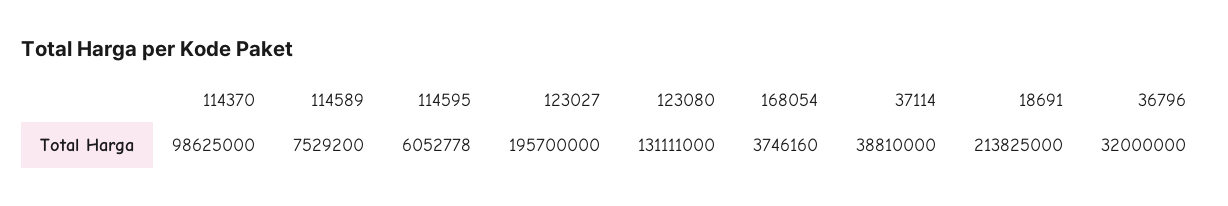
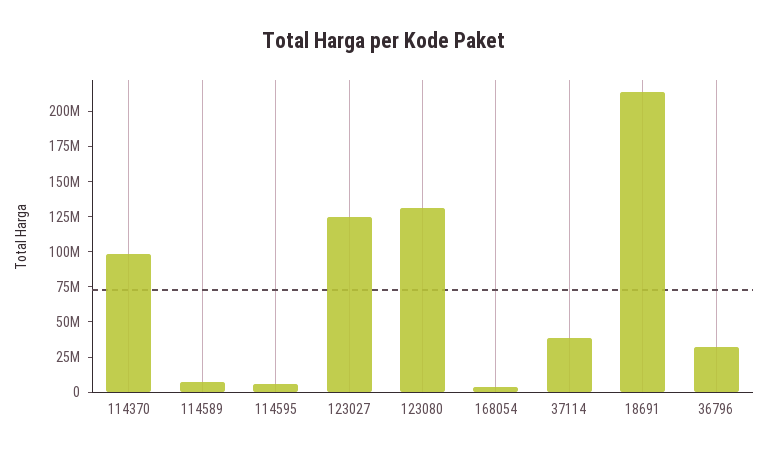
123027: 195700000 -> 125000000

